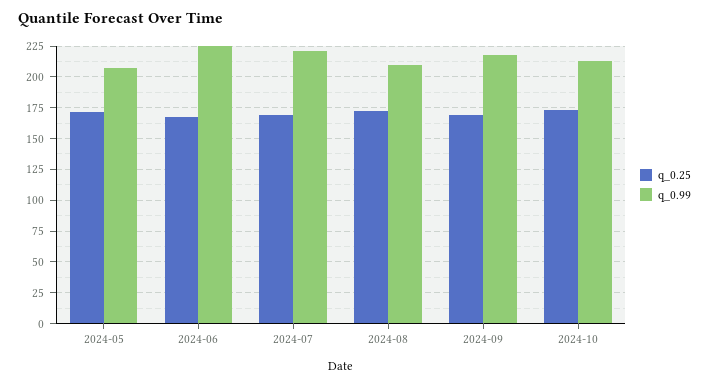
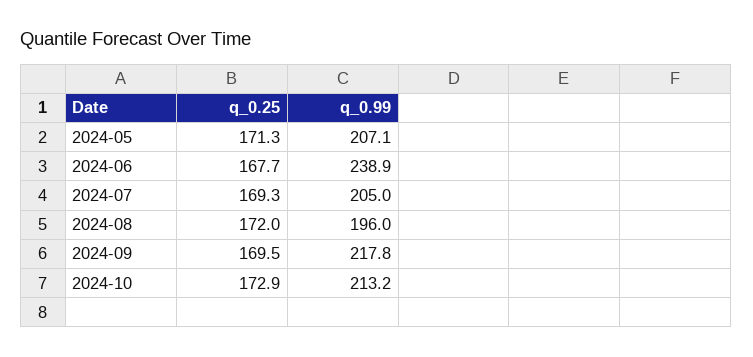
q_0.99, 2024-06: 225 -> 238.9
q_0.99, 2024-07: 220 -> 205
q_0.99, 2024-08: 210 -> 196

